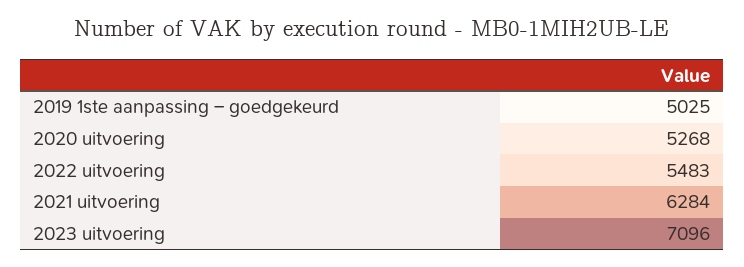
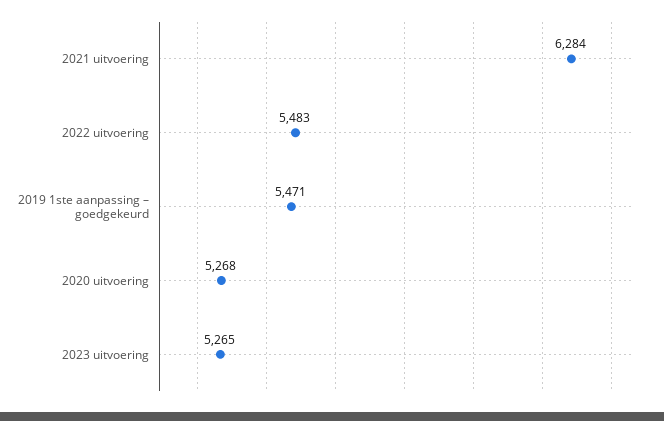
2019 1ste aanpassing – goedgekeurd: 5025 -> 5471
2023 uitvoering: 7096 -> 5265

